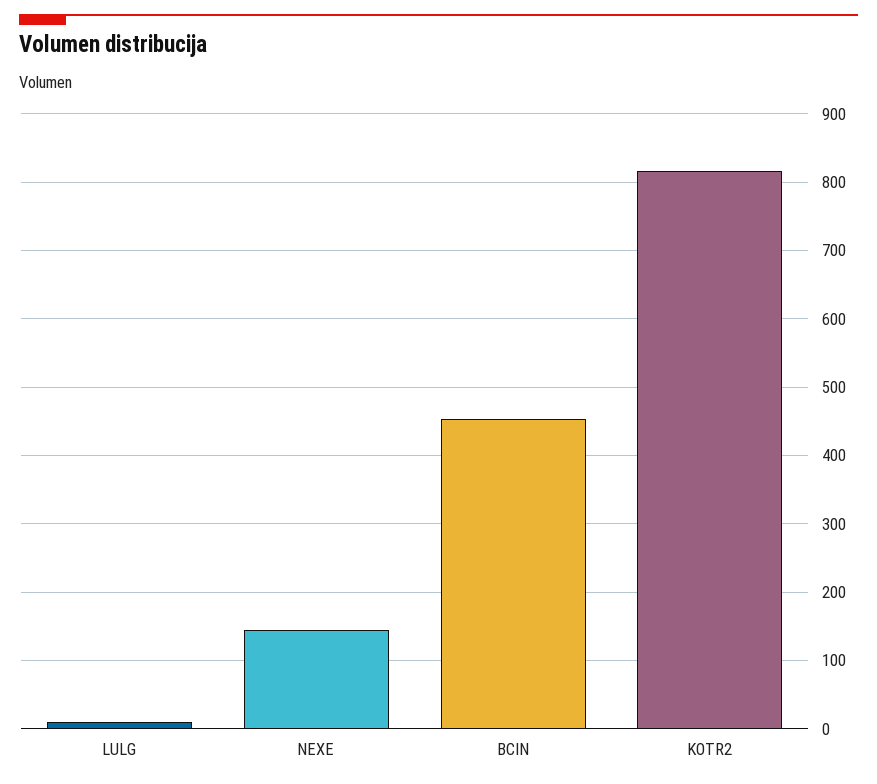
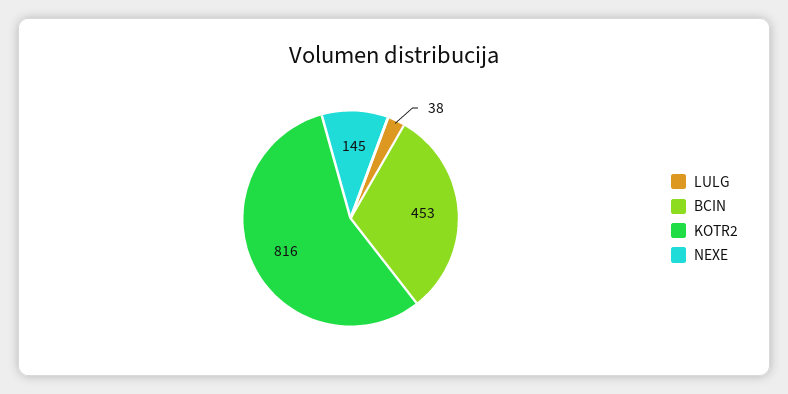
LULG: 10 -> 38

